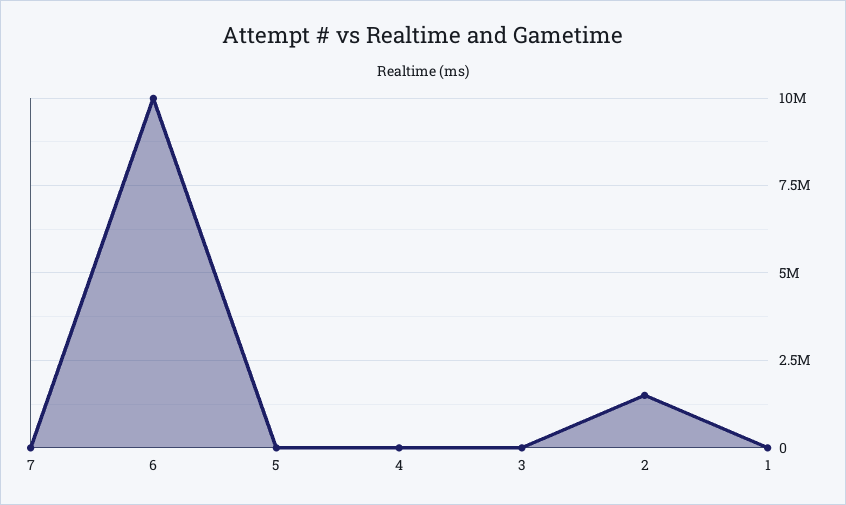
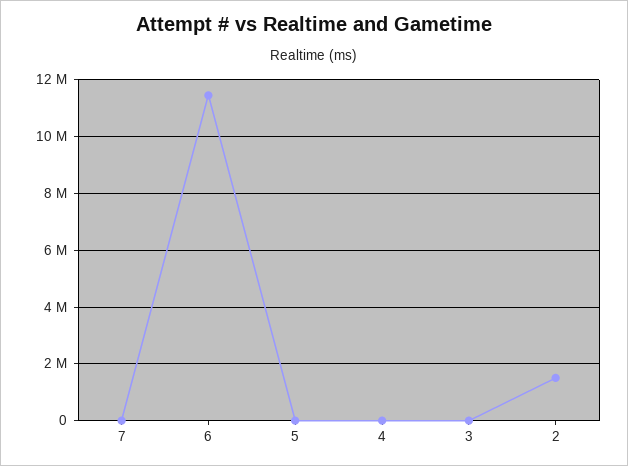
6: 10000000 -> 11500000
1: 0 -> none

